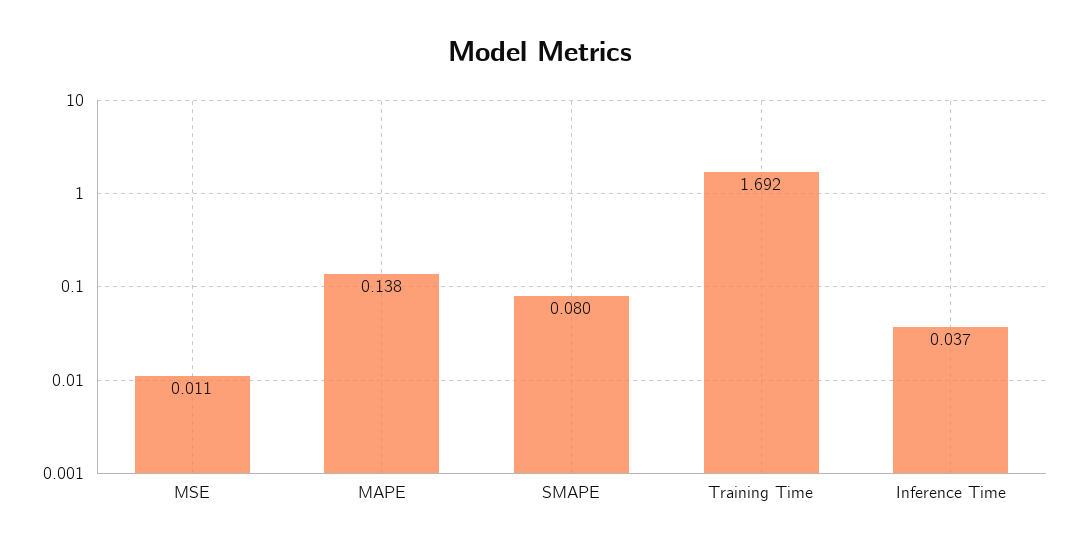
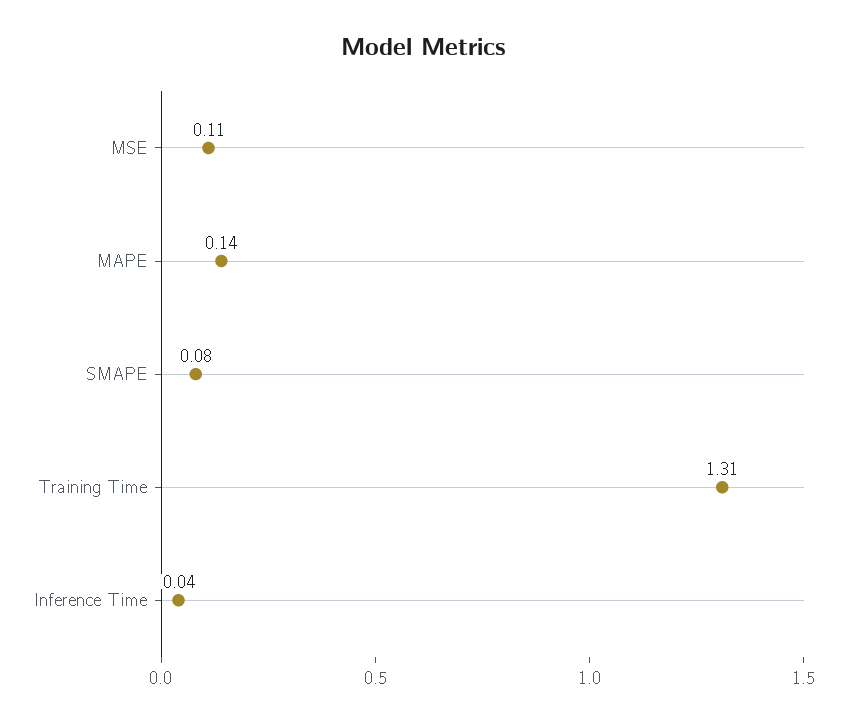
MSE: 0.011 -> 0.11
Training Time: 1.692 -> 1.31

